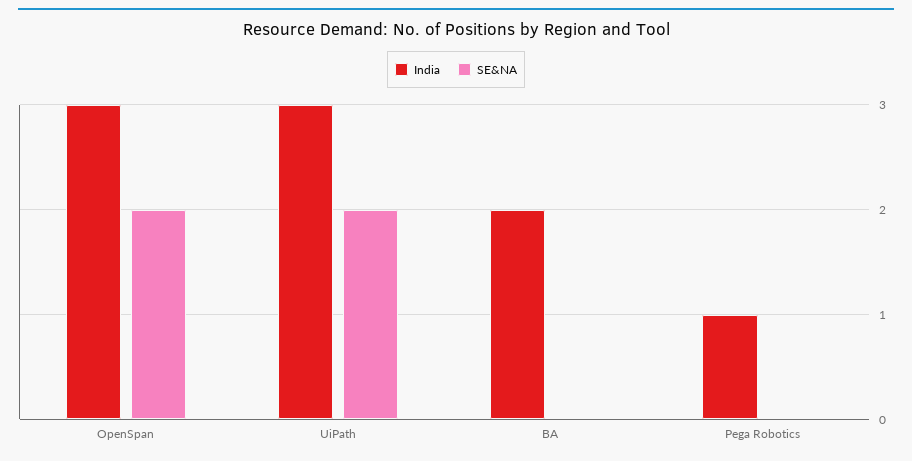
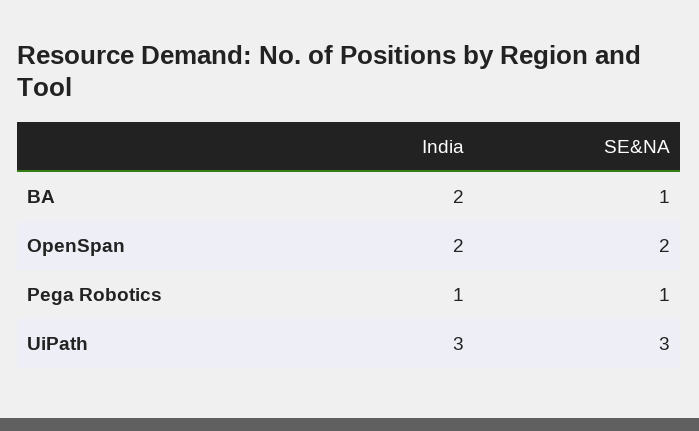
India, OpenSpan: 3 -> 2
SE&NA, UiPath: 2 -> 3
SE&NA, BA: 0 -> 1
SE&NA, Pega Robotics: 0 -> 1

